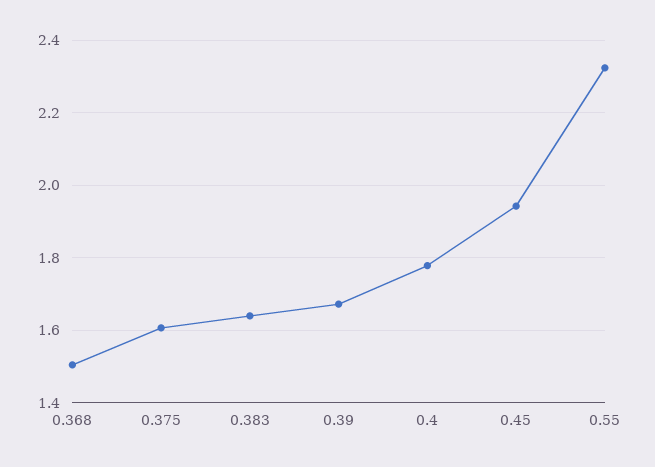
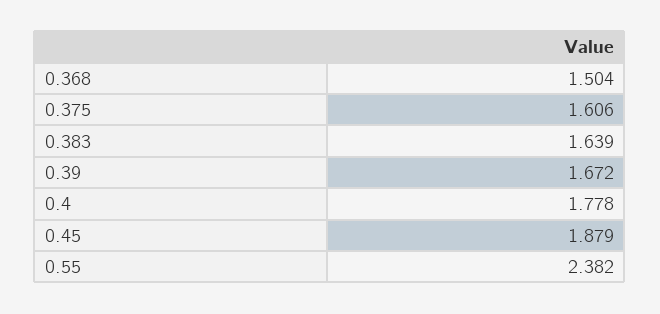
0.45: 1.94 -> 1.879
0.55: 2.32 -> 2.382

